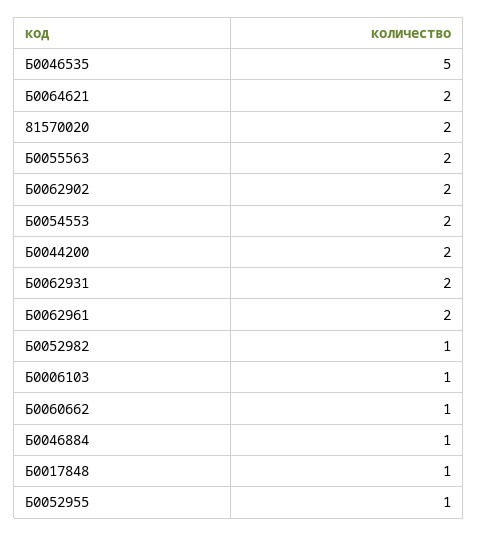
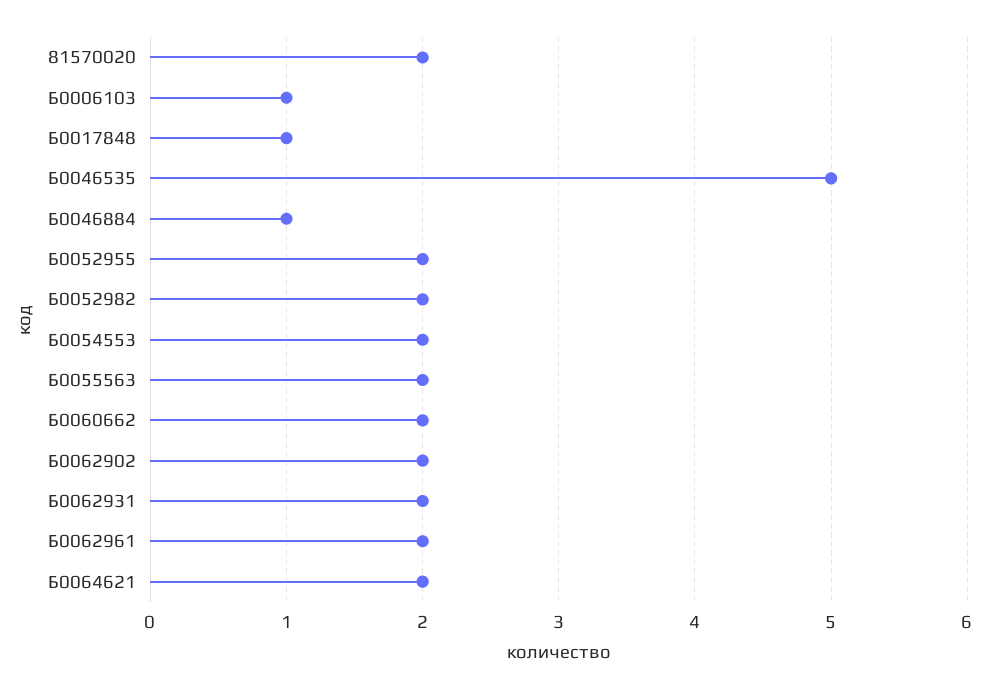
Б0044200: 2 -> none
Б0052982: 1 -> 2
Б0060662: 1 -> 2
Б0052955: 1 -> 2

